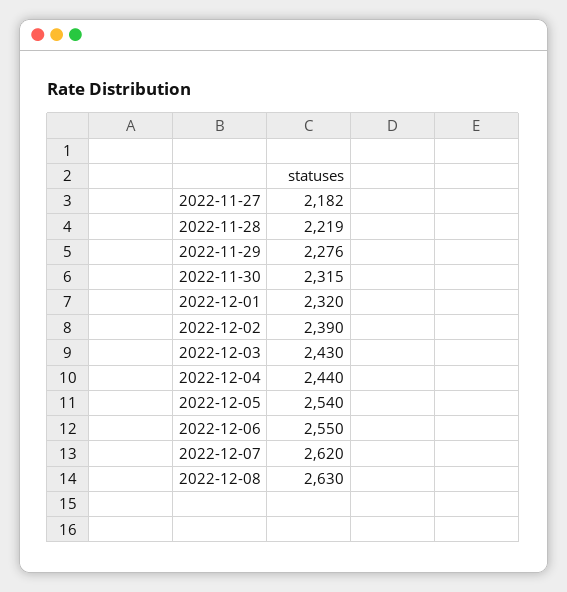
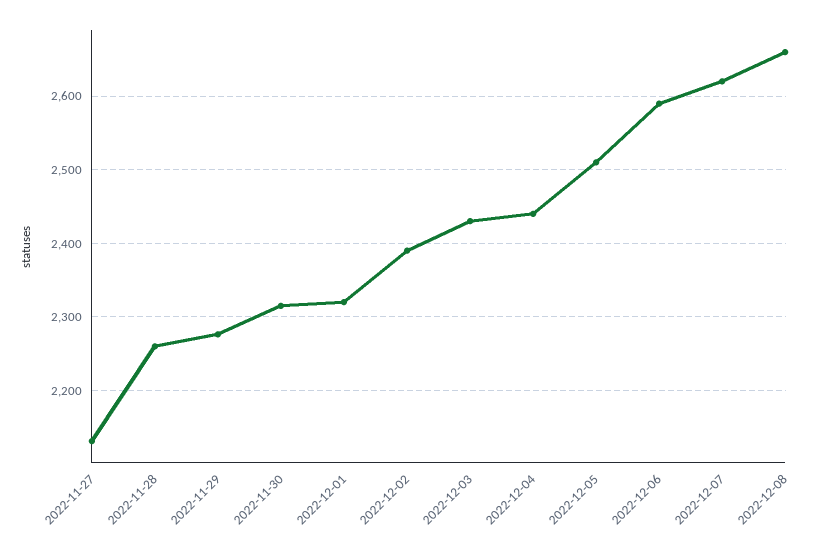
2022-11-27: 2182 -> 2130
2022-11-28: 2219 -> 2260
2022-12-05: 2540 -> 2510
2022-12-06: 2550 -> 2590
2022-12-08: 2630 -> 2660

